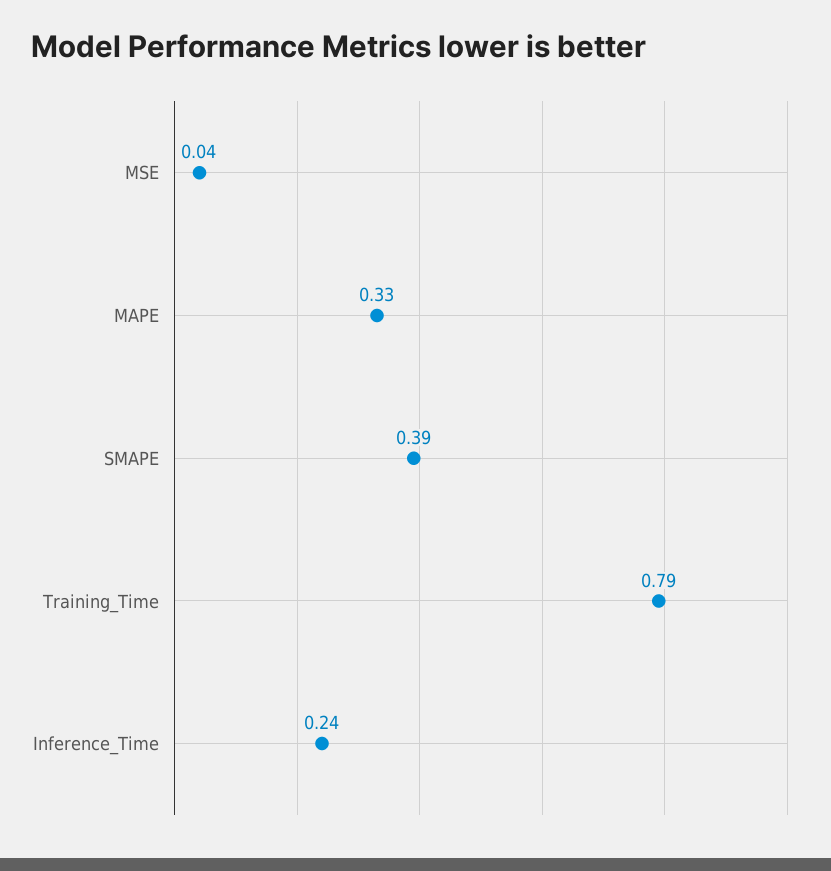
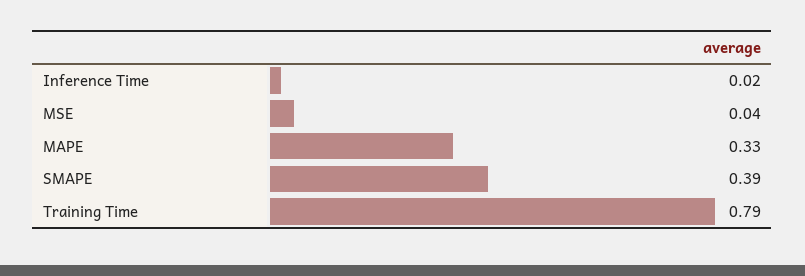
Inference_Time: 0.24 -> 0.02

